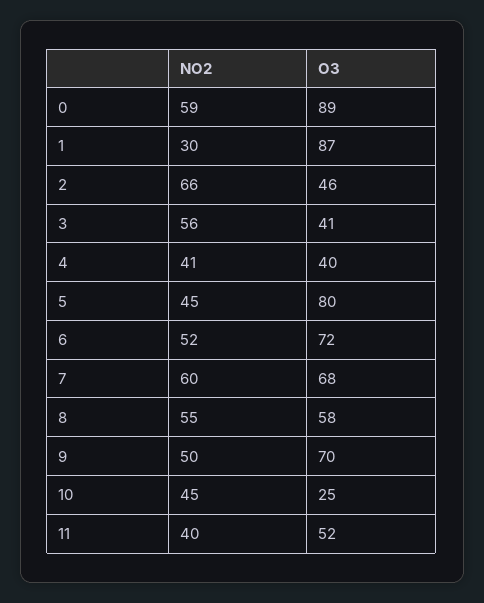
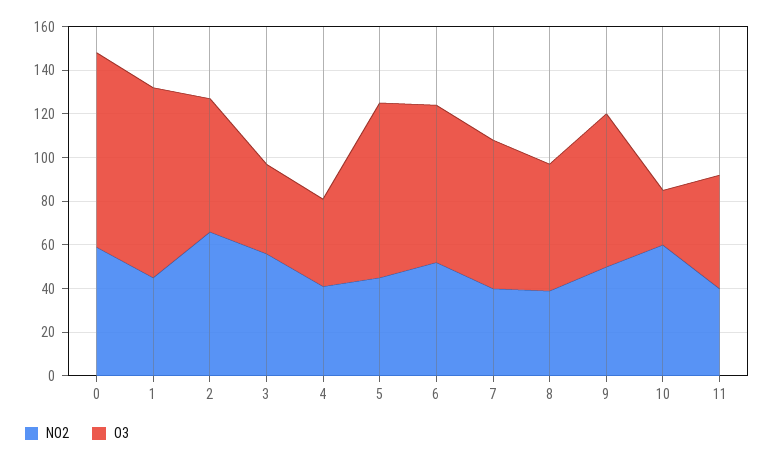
NO2, 1: 30 -> 45
O3, 2: 46 -> 60
NO2, 7: 60 -> 40
NO2, 8: 55 -> 40
NO2, 10: 45 -> 60

